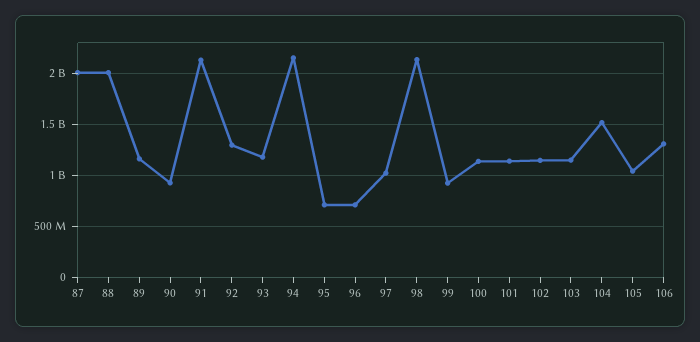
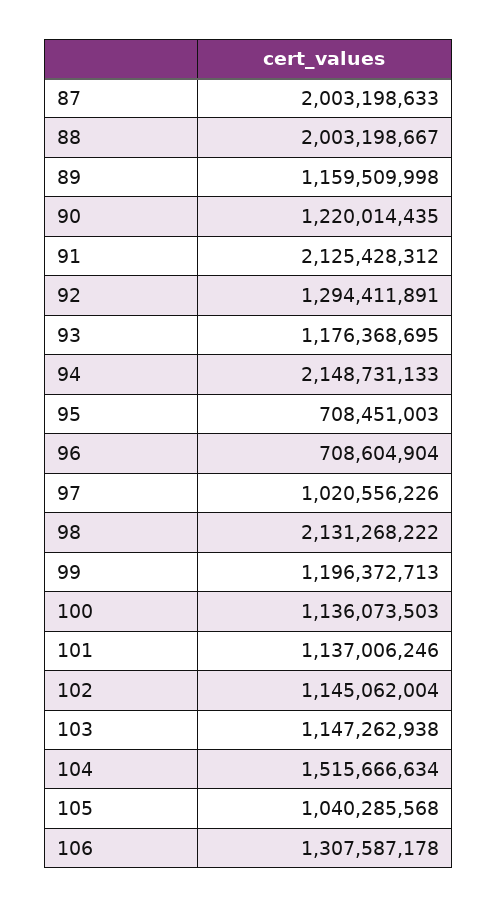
90: 900000000 -> 1220014435
99: 900000000 -> 1196372713

